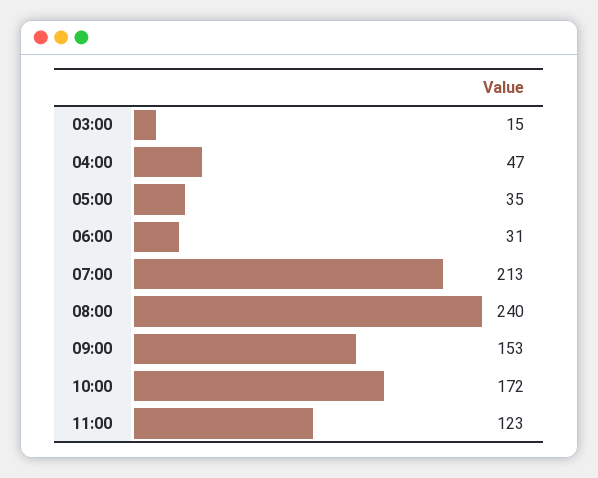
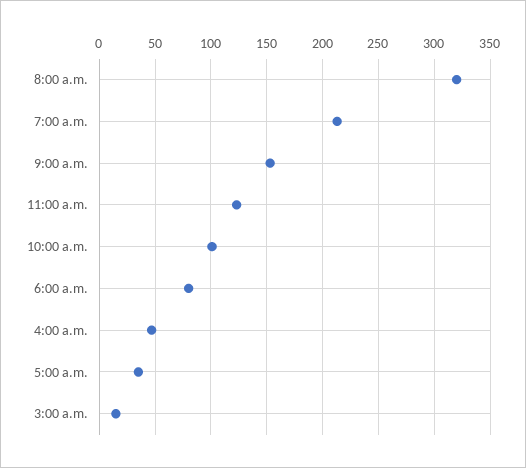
06:00: 31 -> 80
08:00: 240 -> 320
10:00: 172 -> 100

